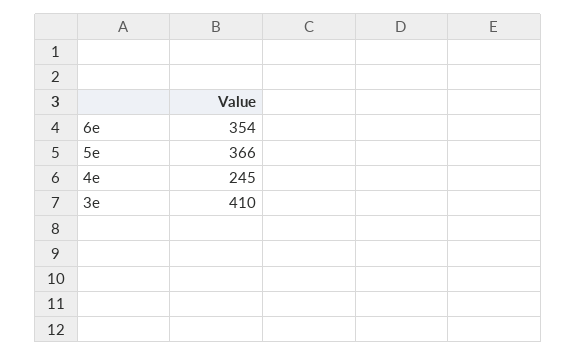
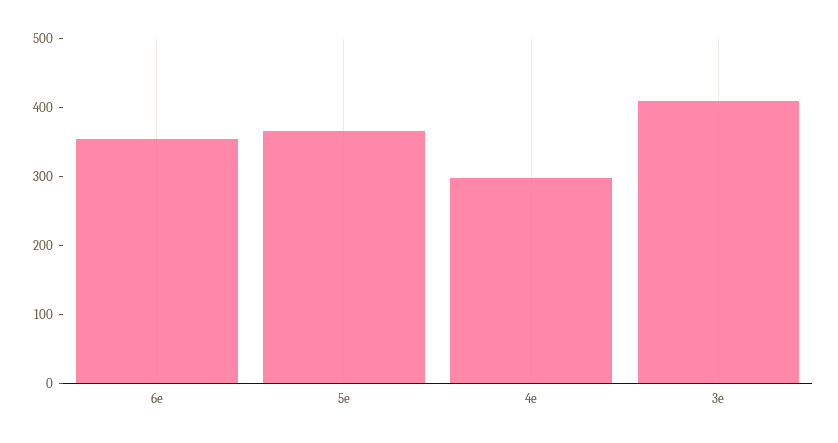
4e: 245 -> 300

